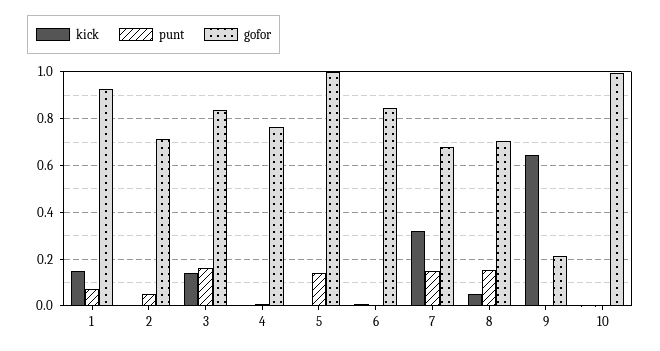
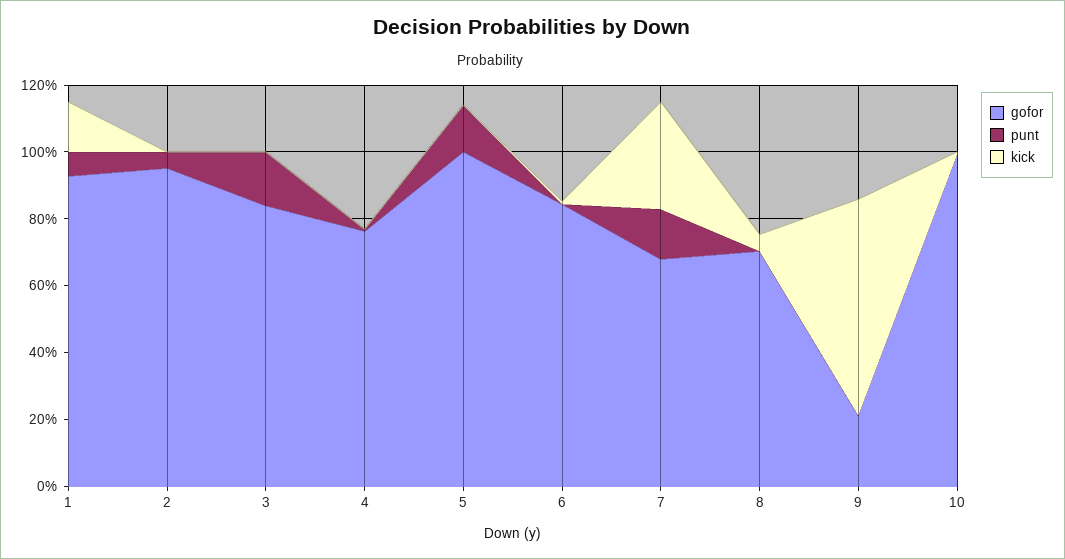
gofor, 2: 0.7 -> 0.95
kick, 3: 0.15 -> 0
punt, 8: 0.15 -> 0

